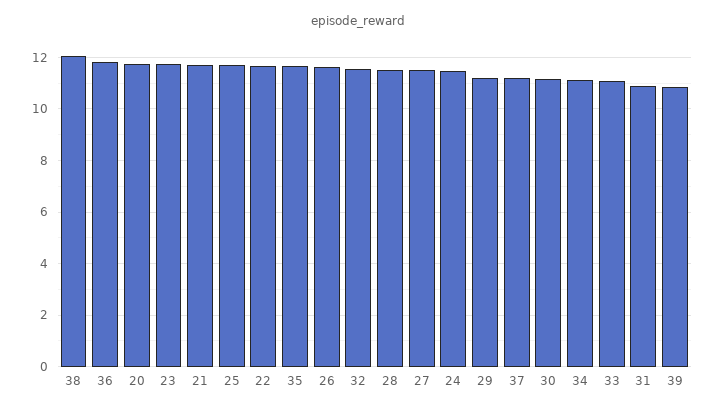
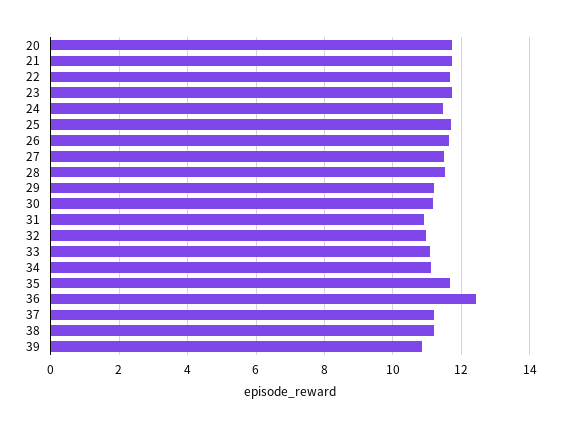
38: 12 -> 11.2
36: 11.75 -> 12.4
32: 11.5 -> 11

